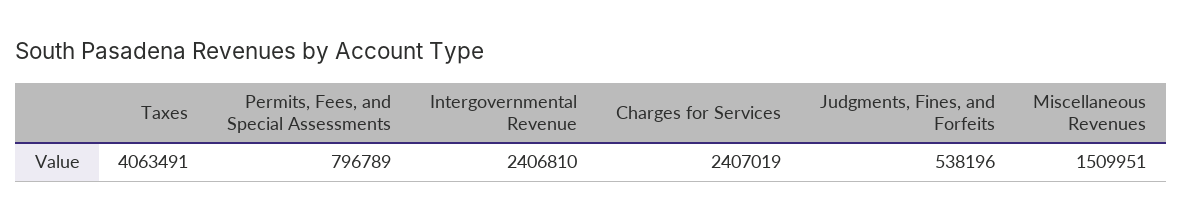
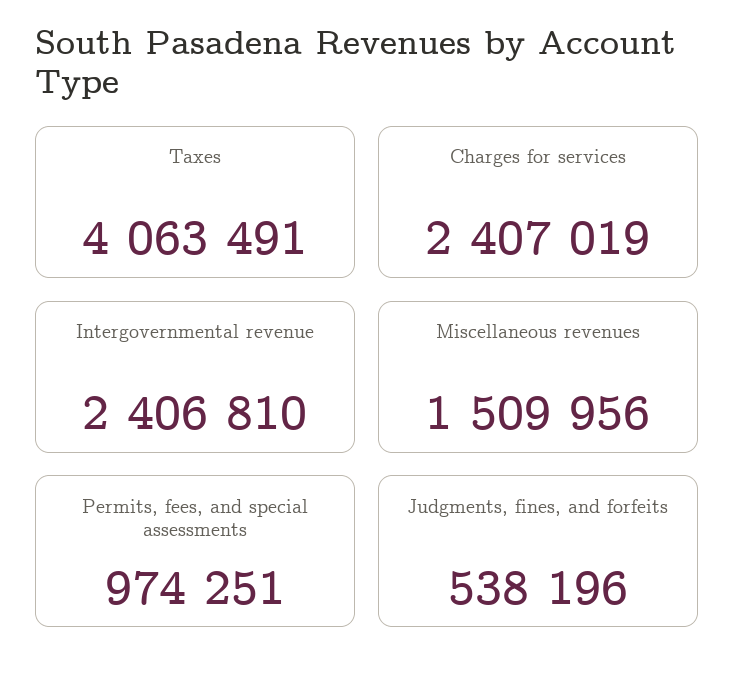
Permits, Fees, and Special Assessments: 796789 -> 974251
Miscellaneous Revenues: 1509951 -> 1509956

